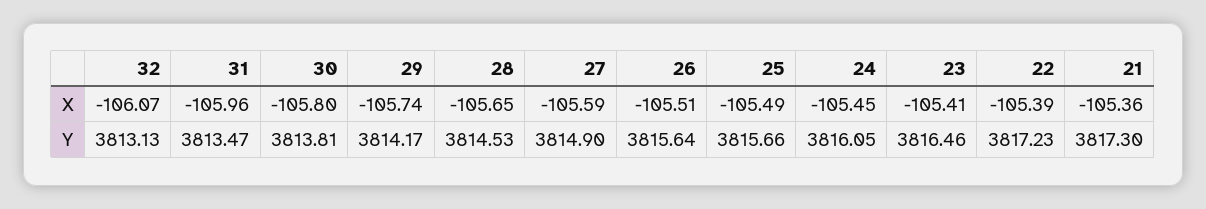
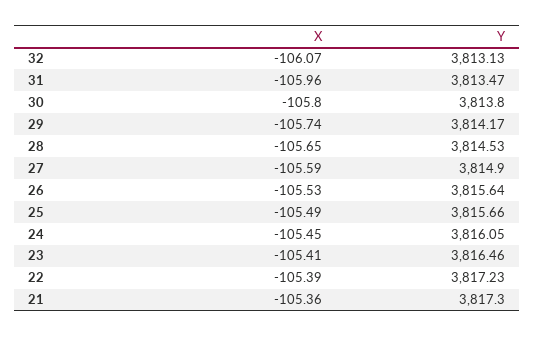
26, X: -105.51 -> -105.53
30, Y: 3813.81 -> 3813.8

